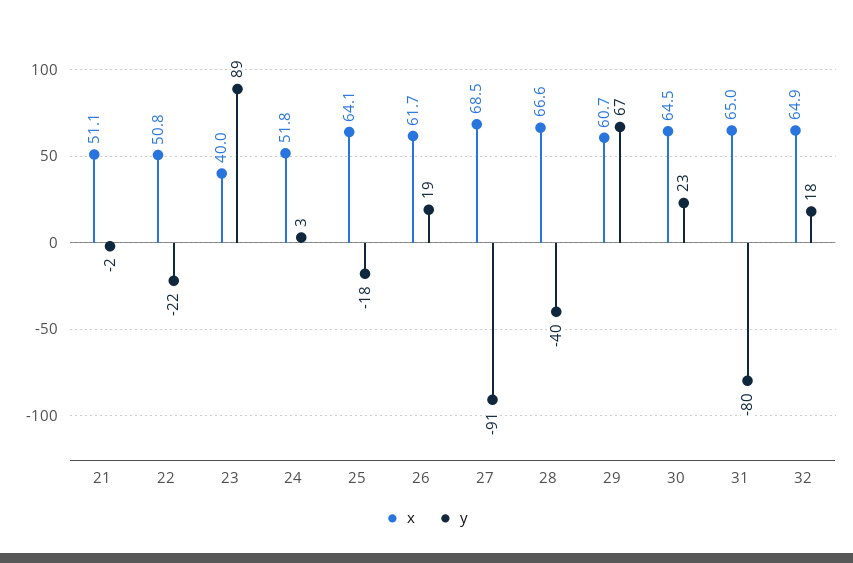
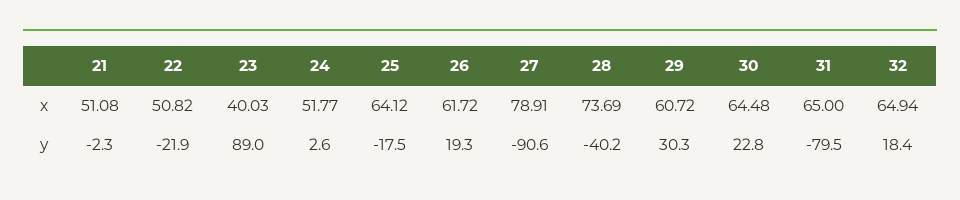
x, 27: 68.5 -> 78.91
x, 28: 66.6 -> 73.69
y, 29: 67 -> 30.3

